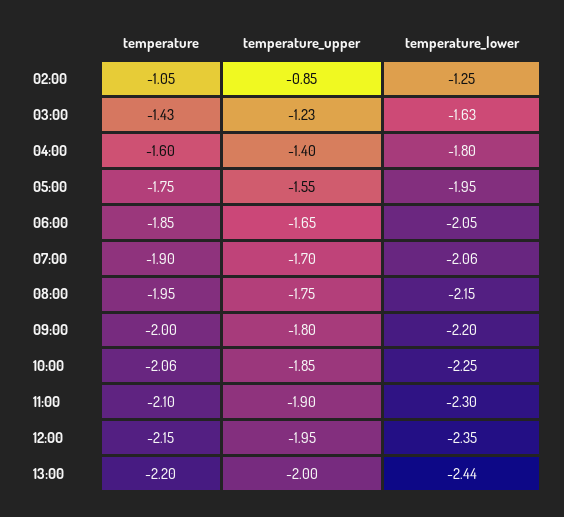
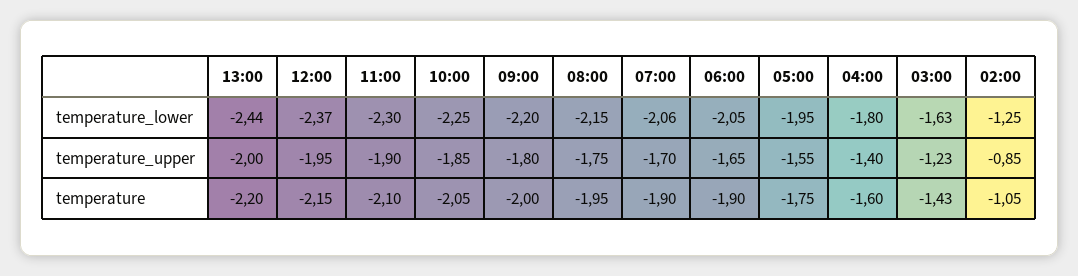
temperature, 06:00: -1.85 -> -1.9
temperature, 10:00: -2.06 -> -2.05
temperature_lower, 12:00: -2.35 -> -2.37

